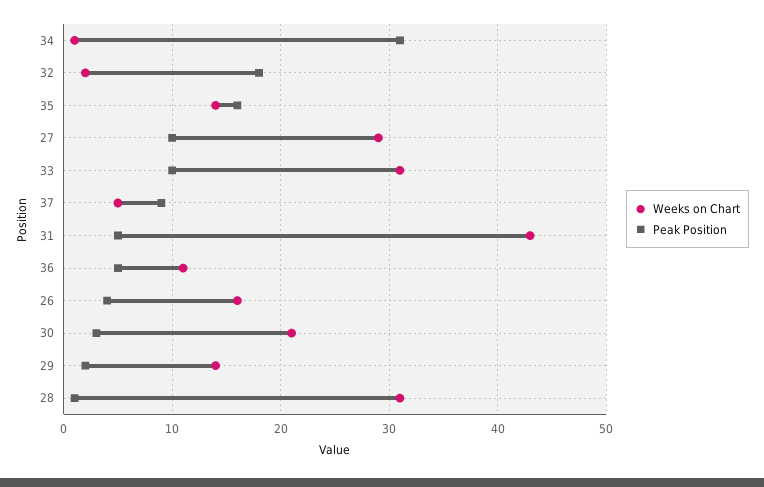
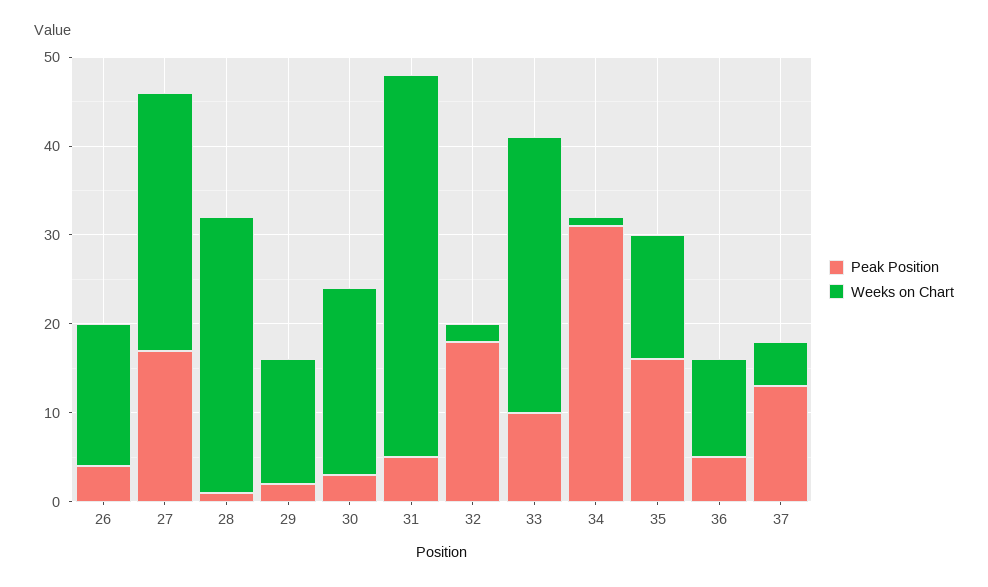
Peak Position, 27: 10 -> 17
Peak Position, 37: 9 -> 13

